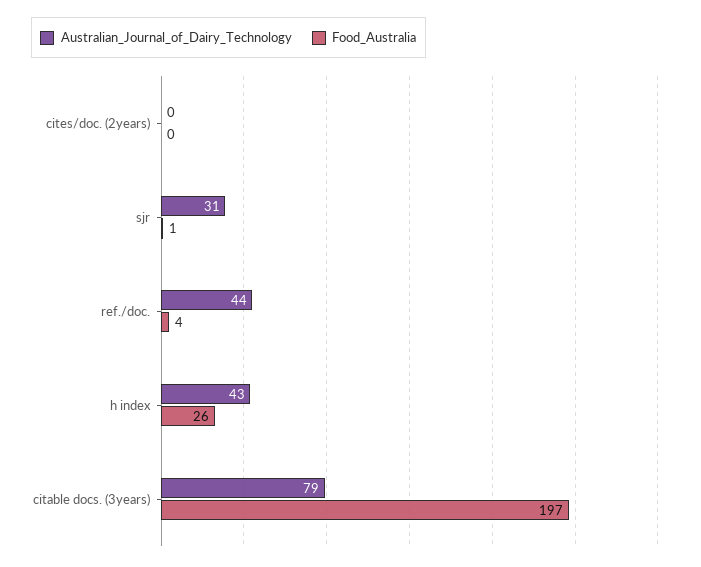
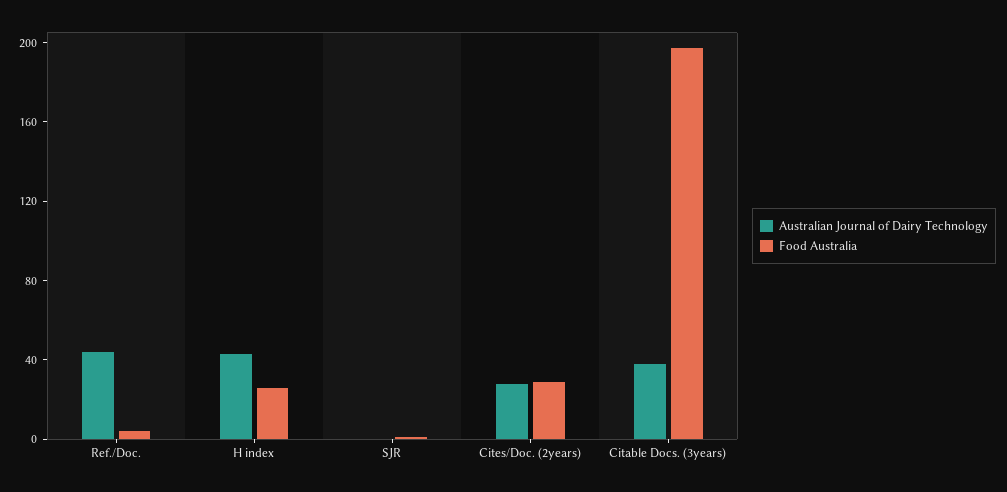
Australian_Journal_of_Dairy_Technology, cites/doc. (2years): 0 -> 30
Food_Australia, cites/doc. (2years): 0 -> 30
Australian_Journal_of_Dairy_Technology, sjr: 31 -> 0
Australian_Journal_of_Dairy_Technology, citable docs. (3years): 79 -> 40

